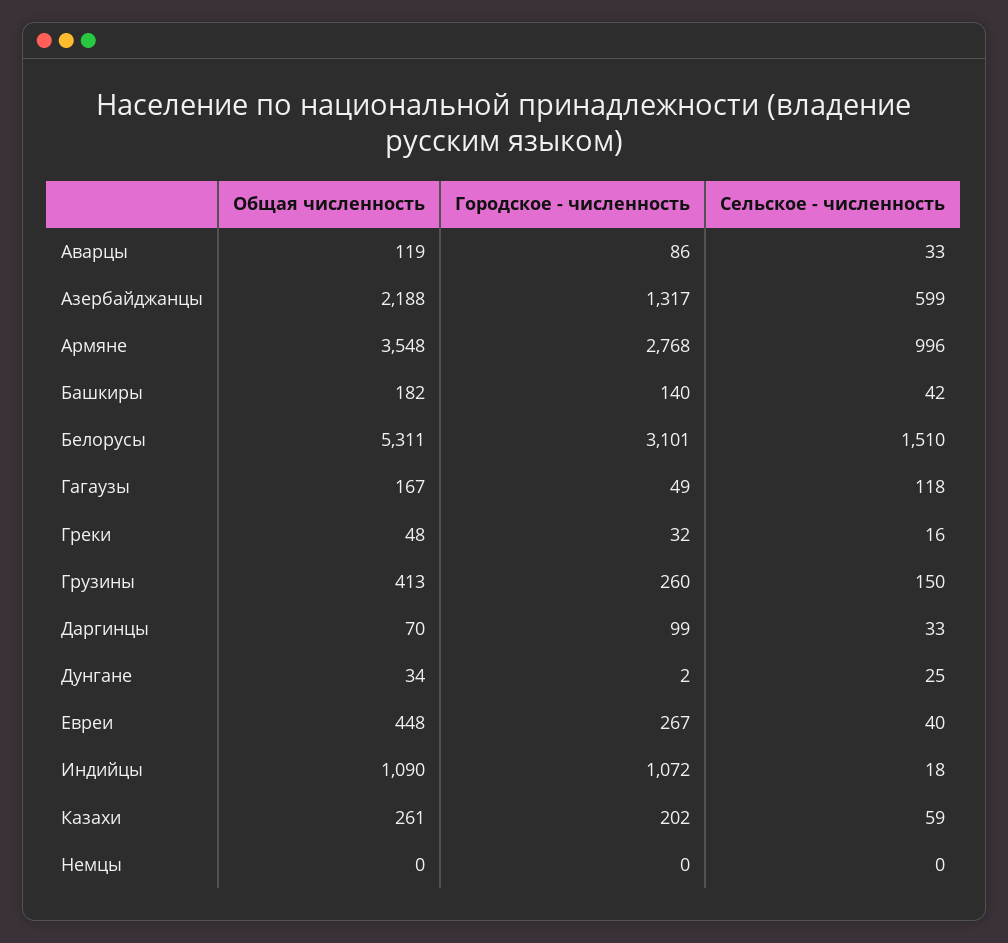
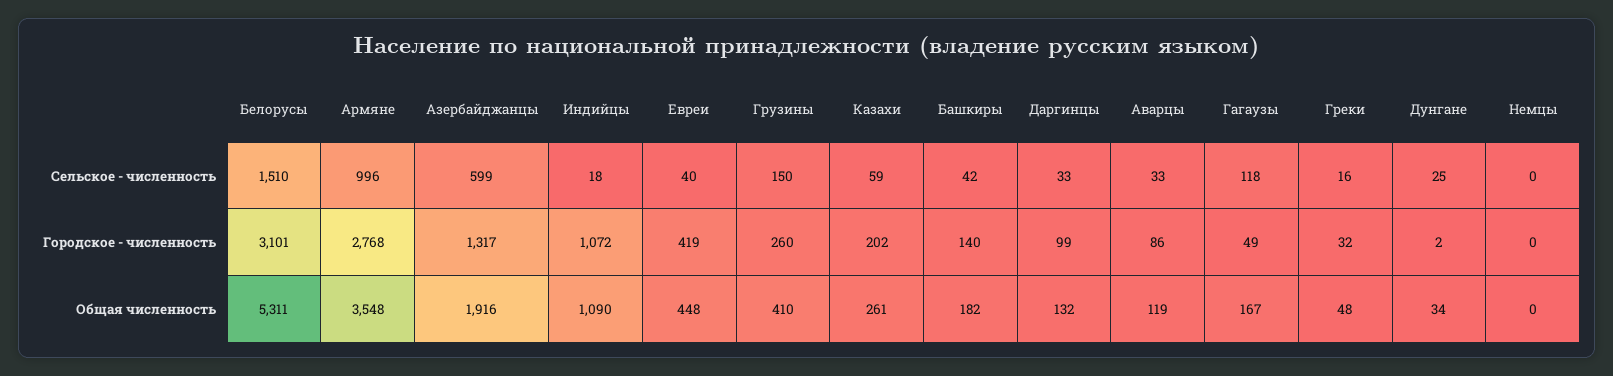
Общая численность, Азербайджанцы: 2188 -> 1916
Общая численность, Грузины: 413 -> 410
Общая численность, Даргинцы: 70 -> 132
Городское - численность, Евреи: 267 -> 419

